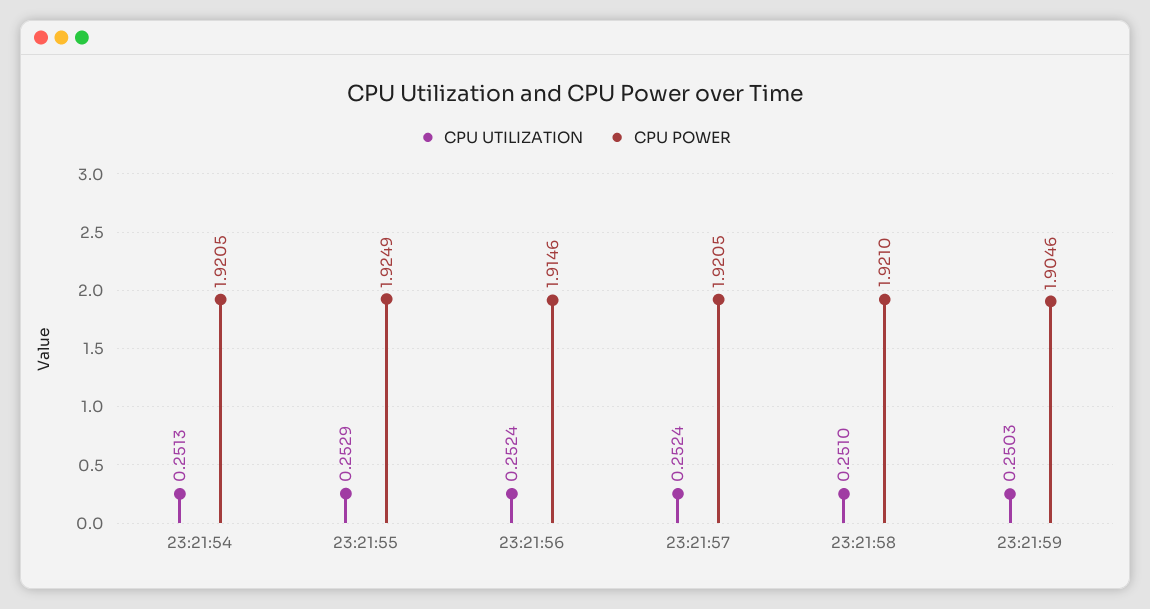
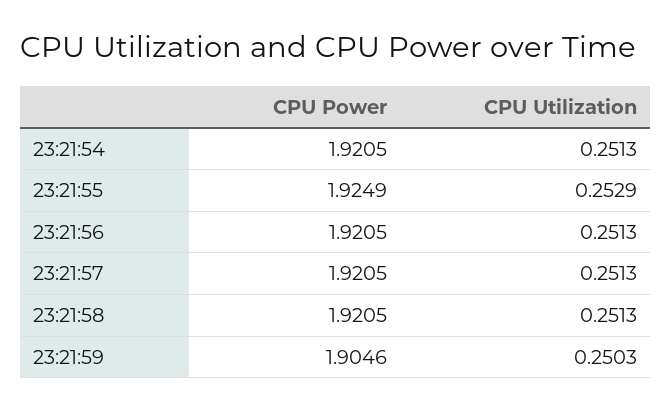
CPU UTILIZATION, 23:21:56: 0.2524 -> 0.2513
CPU POWER, 23:21:56: 1.9146 -> 1.9205
CPU UTILIZATION, 23:21:57: 0.2524 -> 0.2513
CPU UTILIZATION, 23:21:58: 0.251 -> 0.2513
CPU POWER, 23:21:58: 1.921 -> 1.9205

